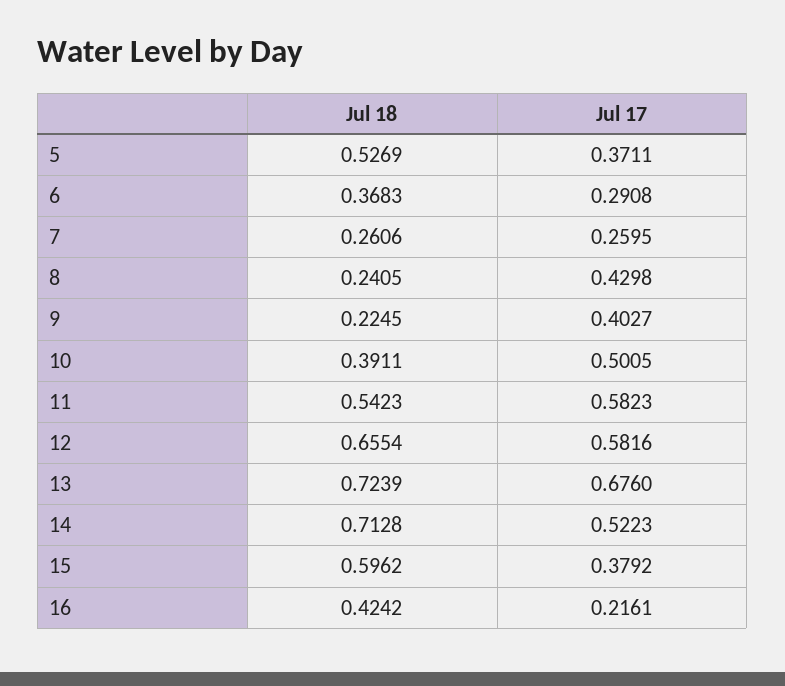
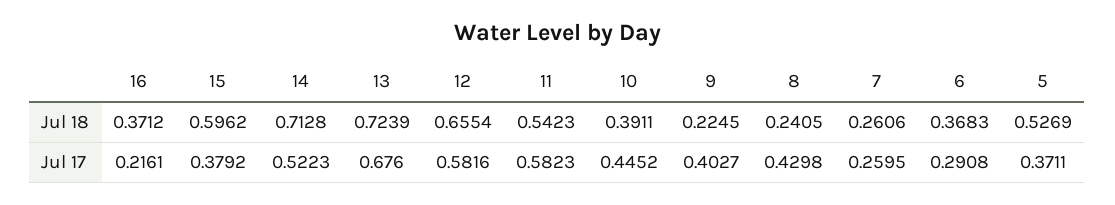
Jul 17, 10: 0.5005 -> 0.4452
Jul 18, 16: 0.4242 -> 0.3712

